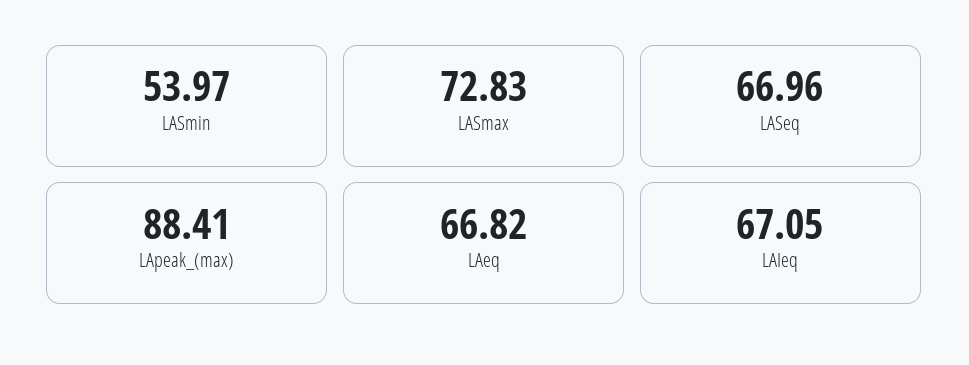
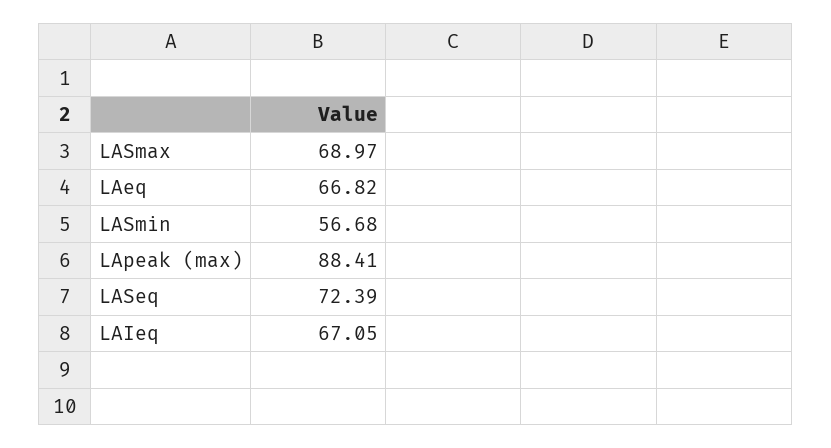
LASmin: 53.97 -> 56.68
LASmax: 72.83 -> 68.97
LASeq: 66.96 -> 72.39

